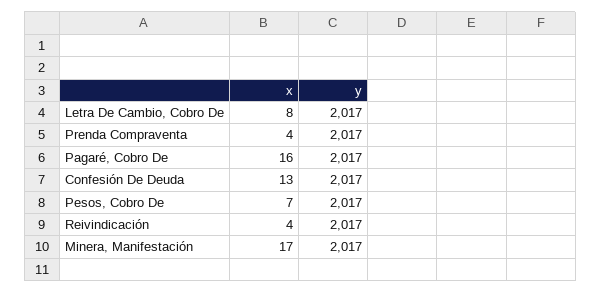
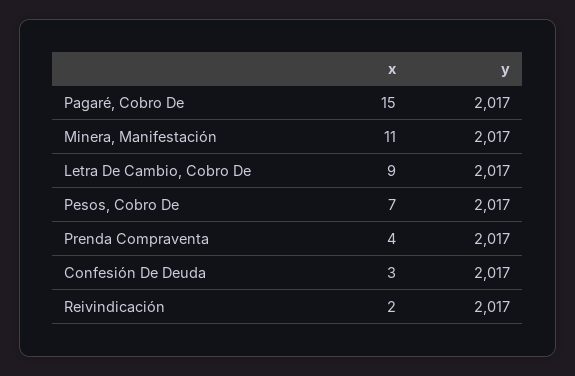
x, Letra De Cambio, Cobro De: 8 -> 9
x, Pagaré, Cobro De: 16 -> 15
x, Confesión De Deuda: 13 -> 3
x, Reivindicación: 4 -> 2
x, Minera, Manifestación: 17 -> 11

